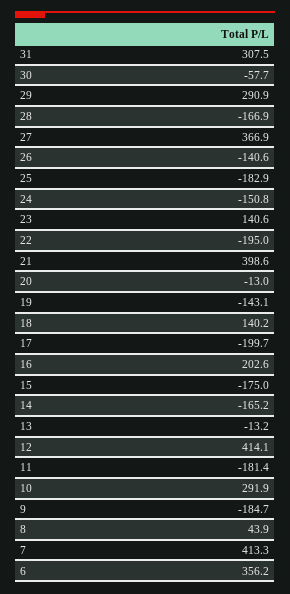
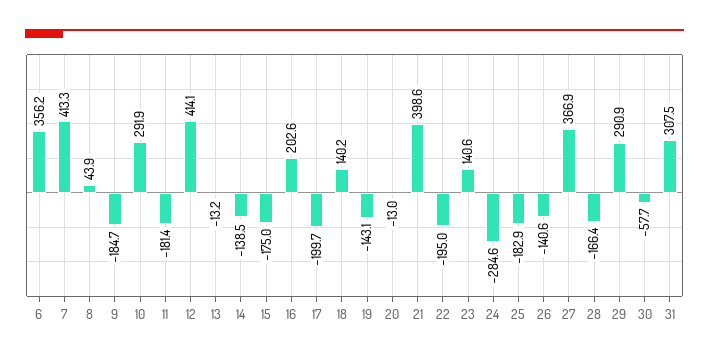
28: -166.9 -> -166.4
24: -150.8 -> -284.6
14: -165.2 -> -138.5

